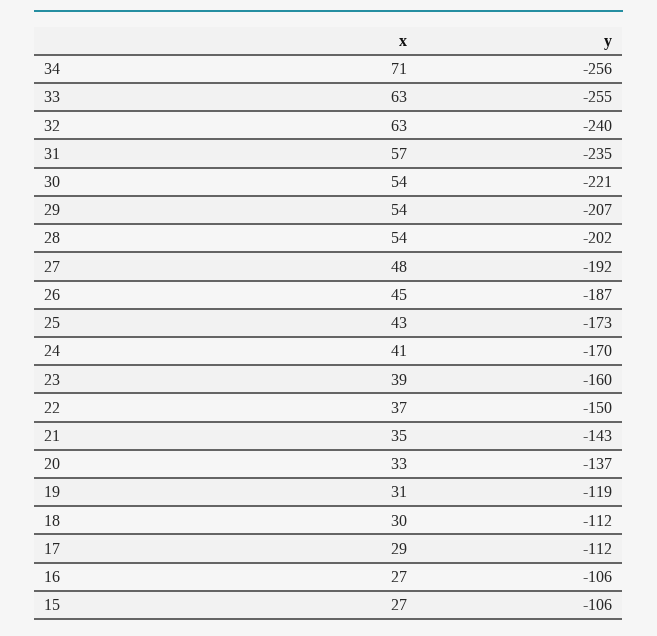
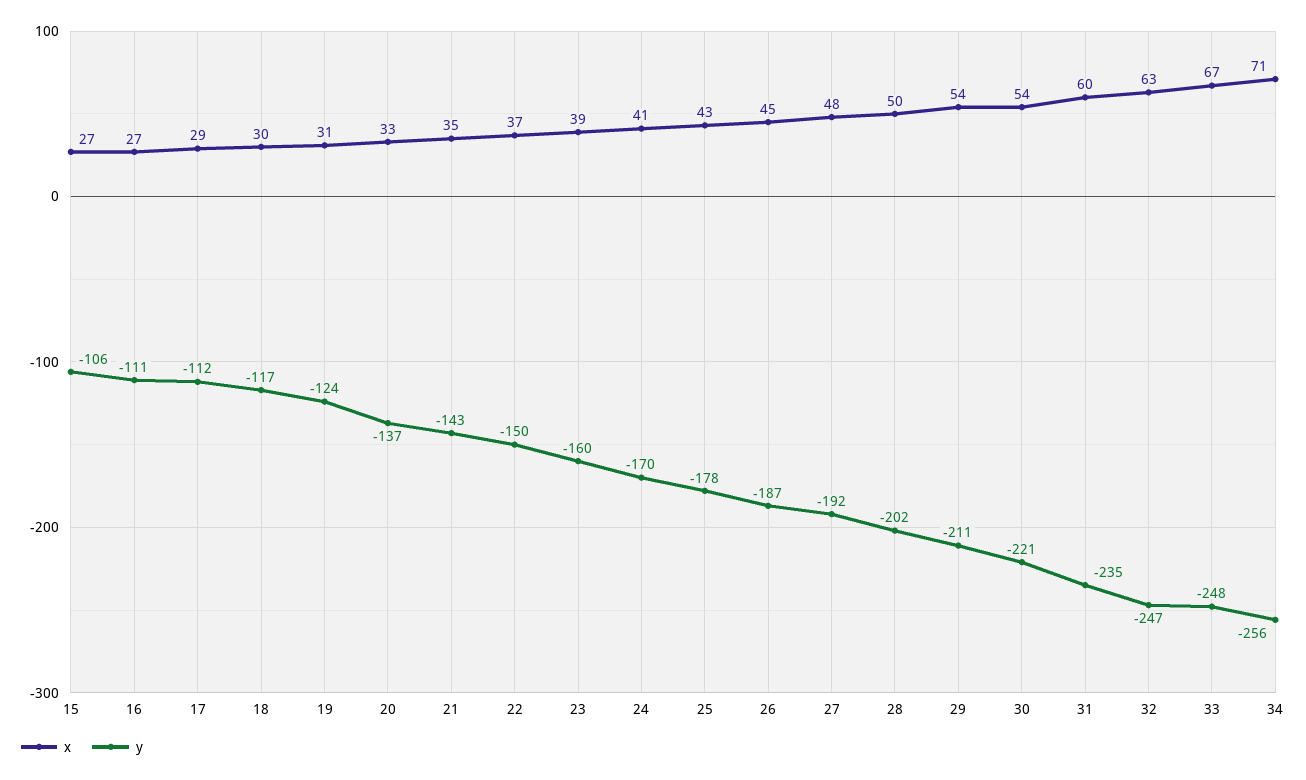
x, 33: 63 -> 67
y, 33: -255 -> -248
y, 32: -240 -> -247
x, 31: 57 -> 60
y, 29: -207 -> -211
x, 28: 54 -> 50
y, 25: -173 -> -178
y, 19: -119 -> -124
y, 18: -112 -> -117
y, 16: -106 -> -111

